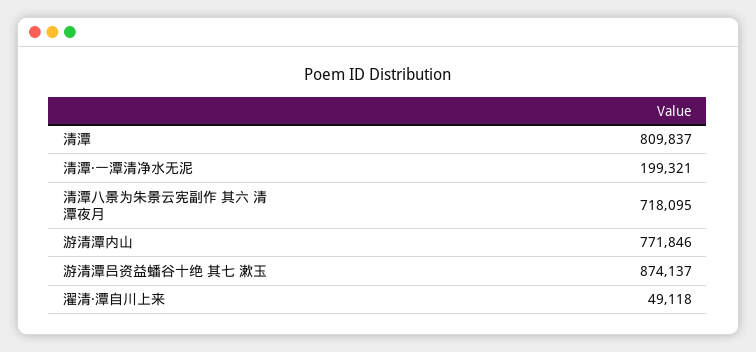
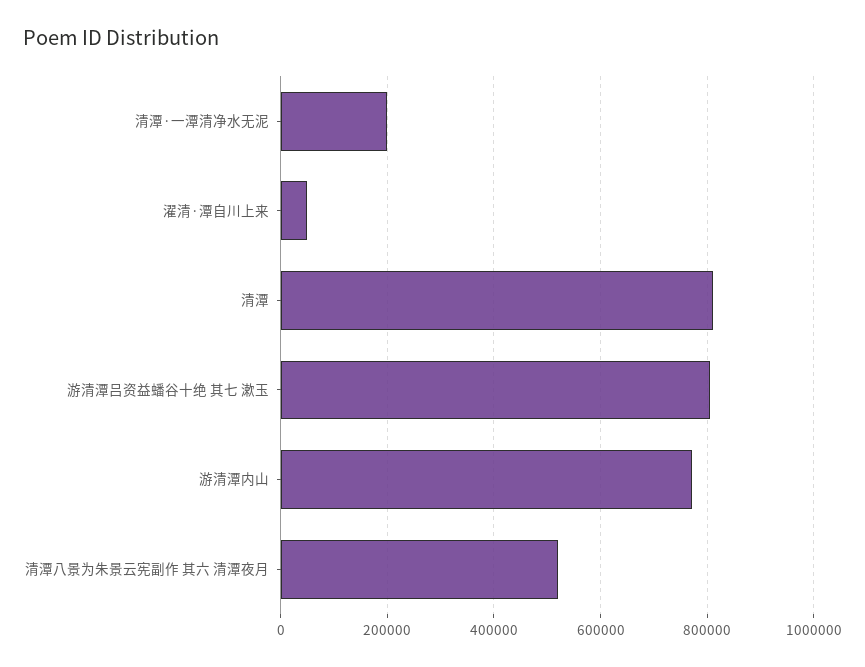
清潭八景为朱景云宪副作 其六 清潭夜月: 718095 -> 520000
游清潭吕资益蟠谷十绝 其七 漱玉: 874137 -> 800000

